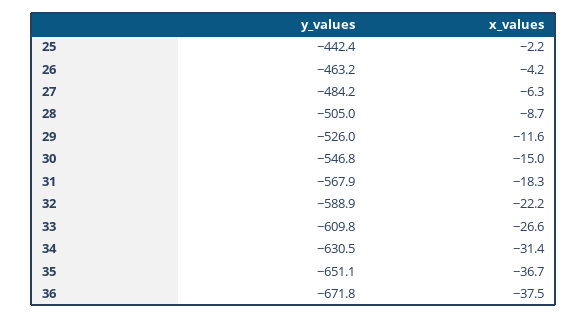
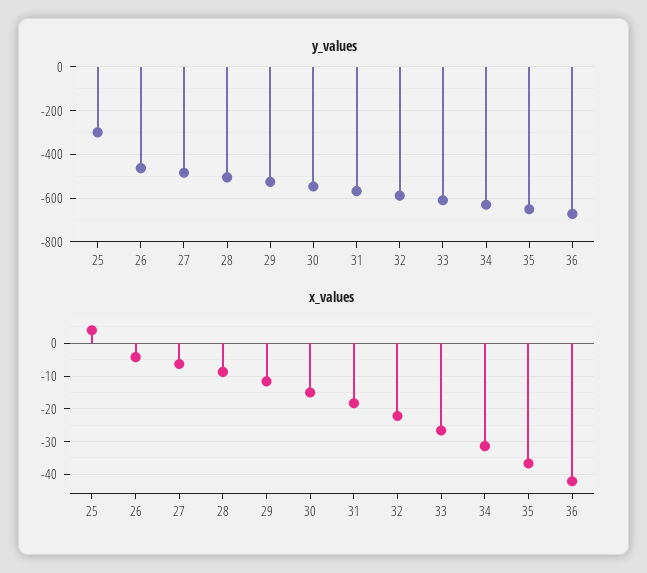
y_values, 25: -442.4 -> -300
x_values, 25: -2.2 -> 4
x_values, 36: -37.5 -> -42

